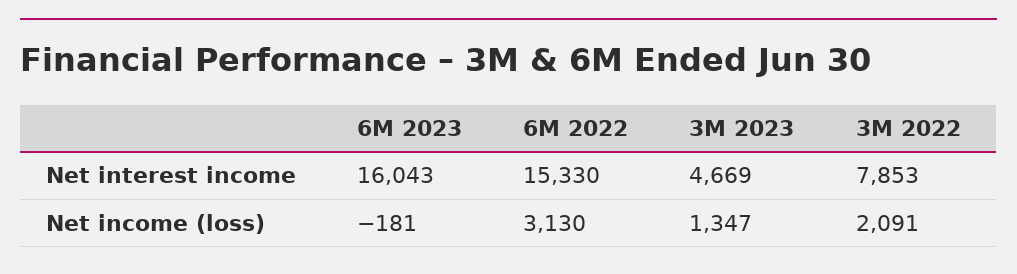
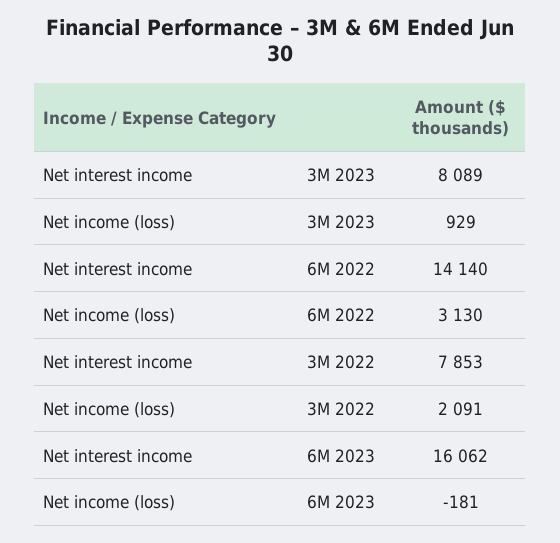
6M 2023, Net interest income: 16043 -> 16062
6M 2022, Net interest income: 15330 -> 14140
3M 2023, Net interest income: 4669 -> 8089
3M 2023, Net income (loss): 1347 -> 929

